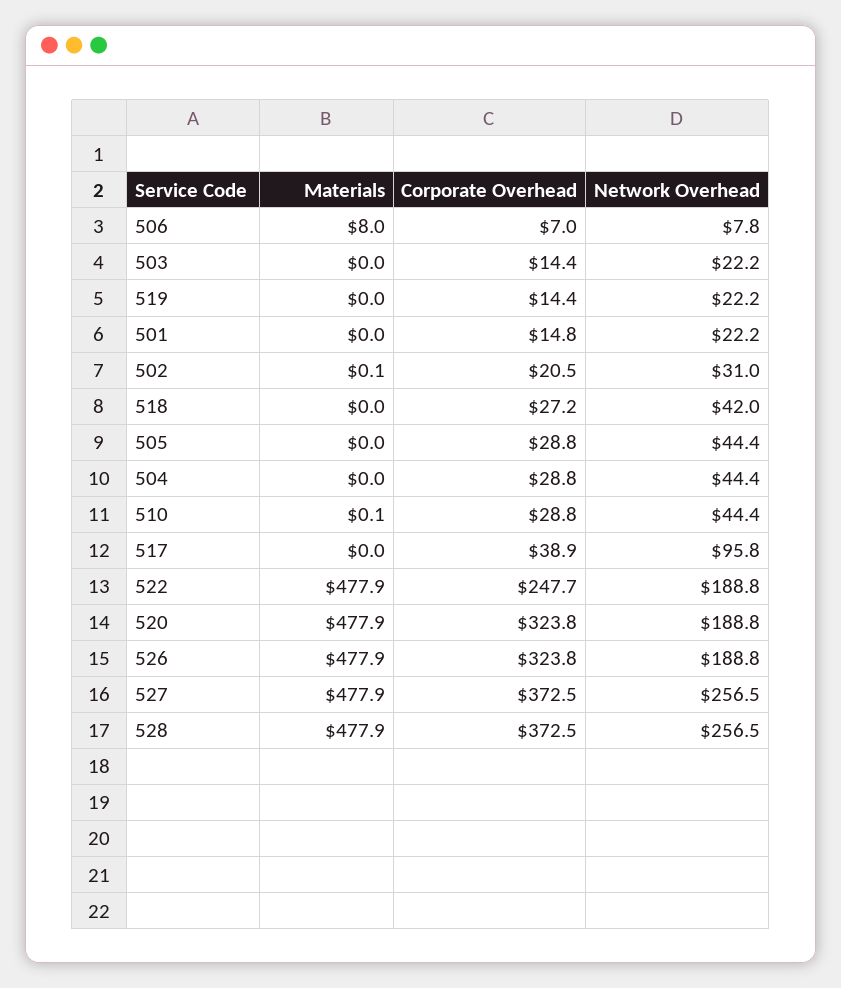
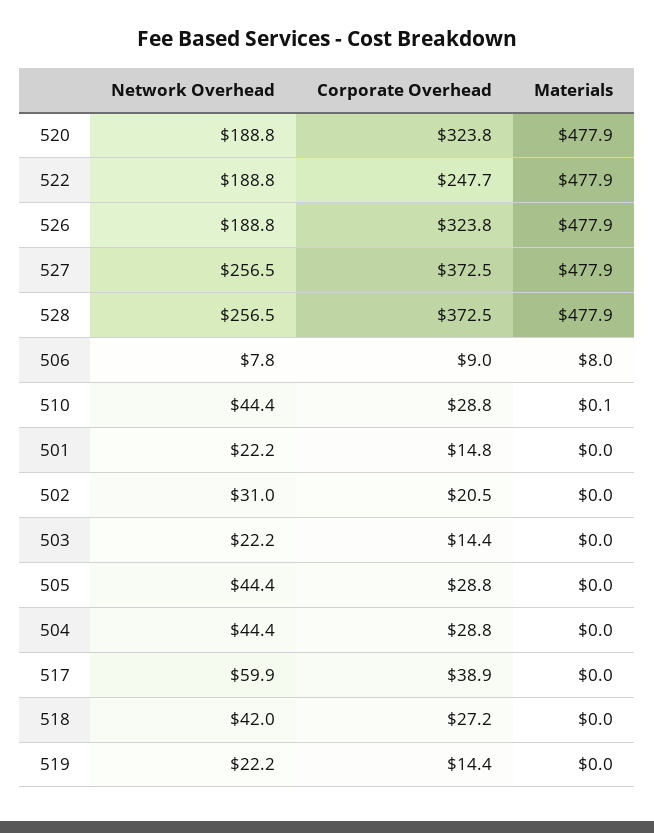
Corporate Overhead, 506: 7 -> 9
Materials, 502: 0.1 -> 0
Network Overhead, 517: 95.8 -> 59.9

